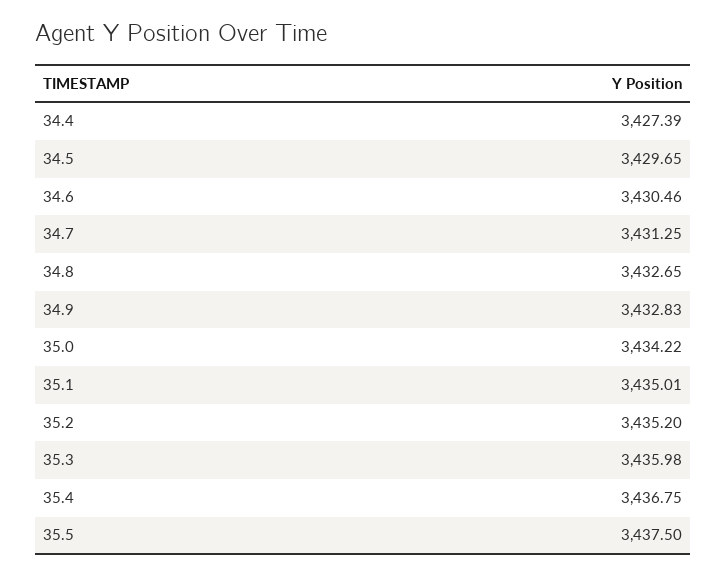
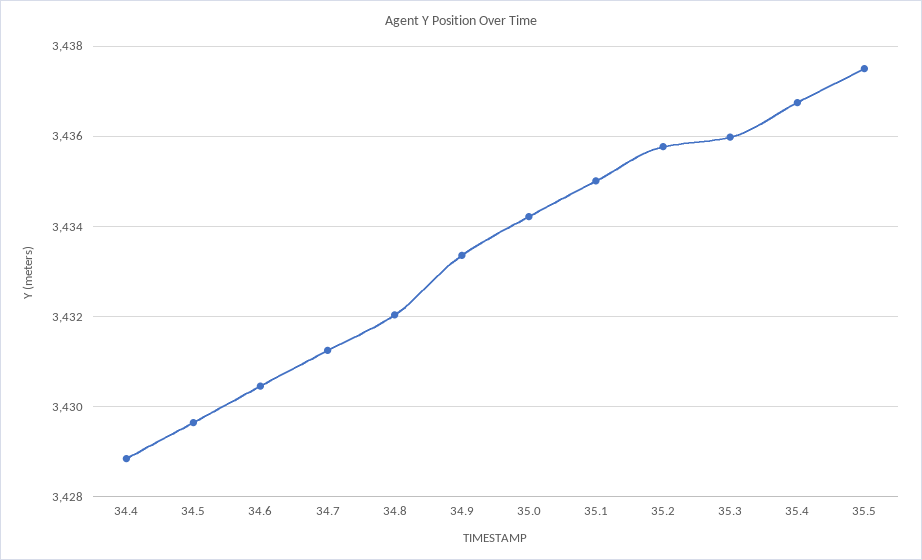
34.4: 3427.39 -> 3428.8
34.8: 3432.65 -> 3432
34.9: 3432.83 -> 3433.4
35.2: 3435.2 -> 3435.8

